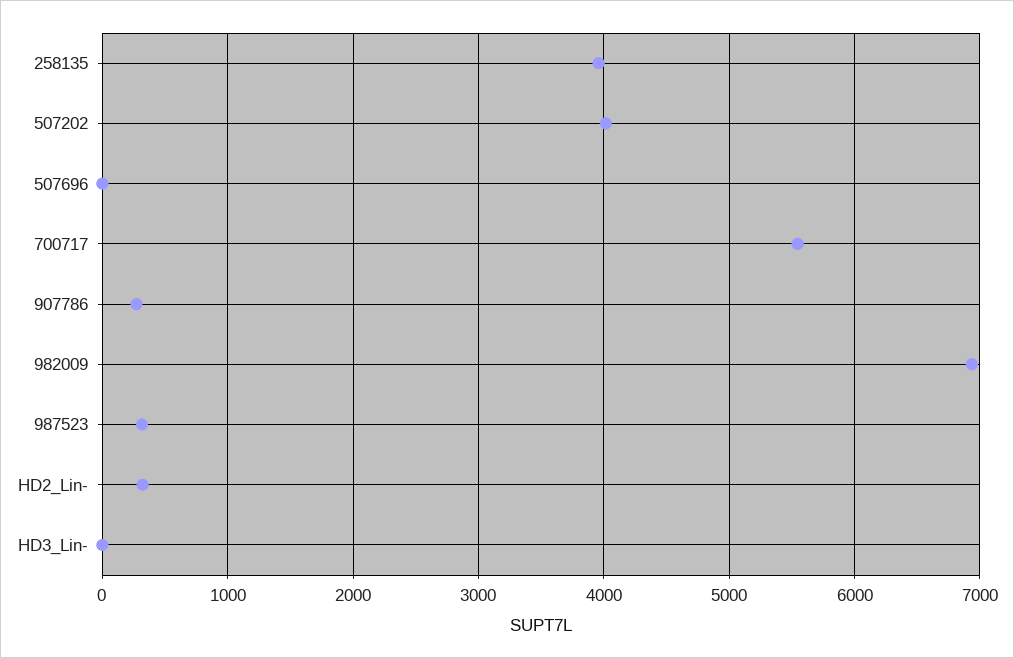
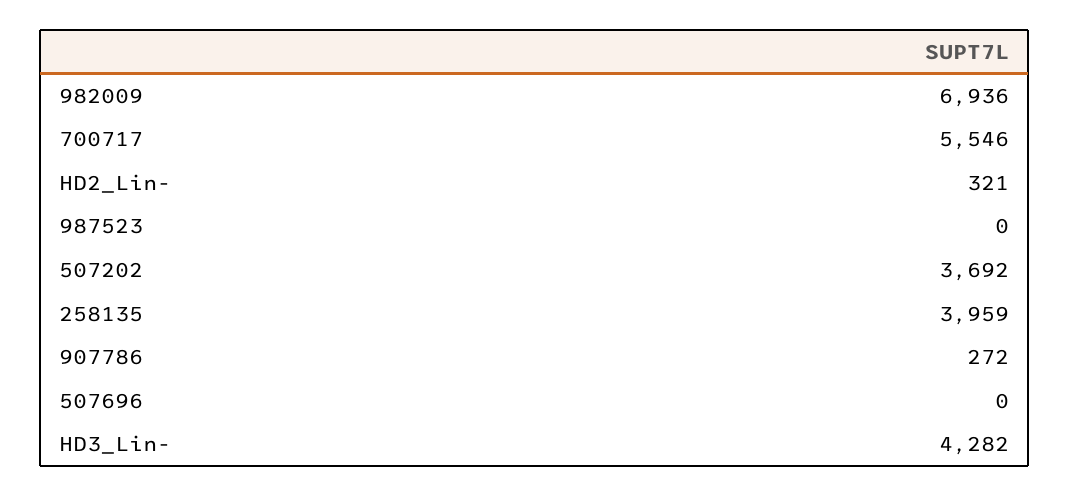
507202: 4000 -> 3692
987523: 300 -> 0
HD3_Lin-: 0 -> 4282

